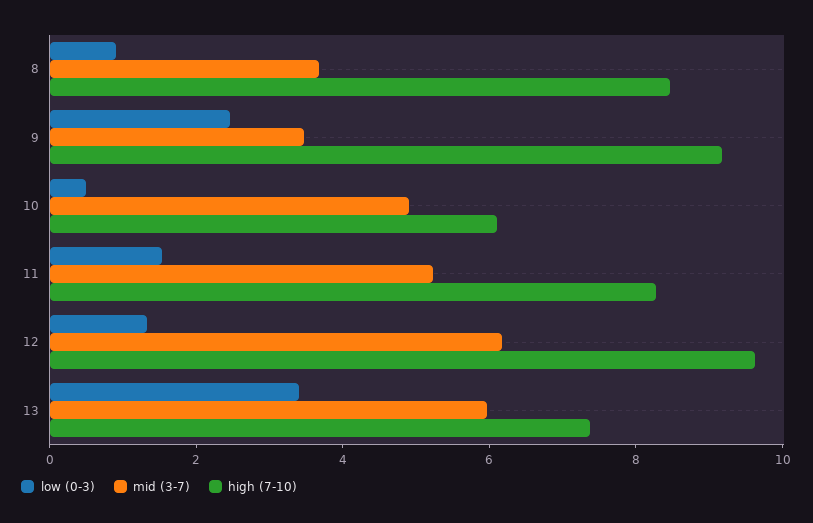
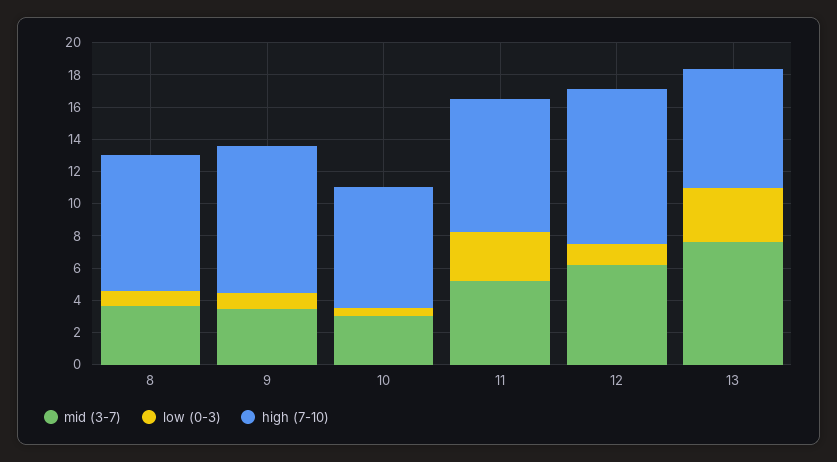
low (0-3), 9: 2.5 -> 1
mid (3-7), 10: 5 -> 3
high (7-10), 10: 6 -> 7.5
low (0-3), 11: 1.5 -> 3
mid (3-7), 13: 6 -> 7.5

